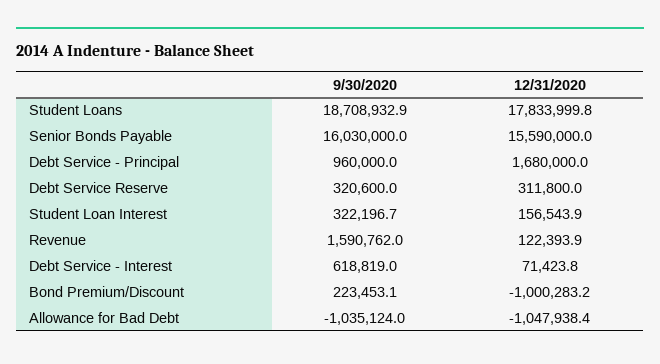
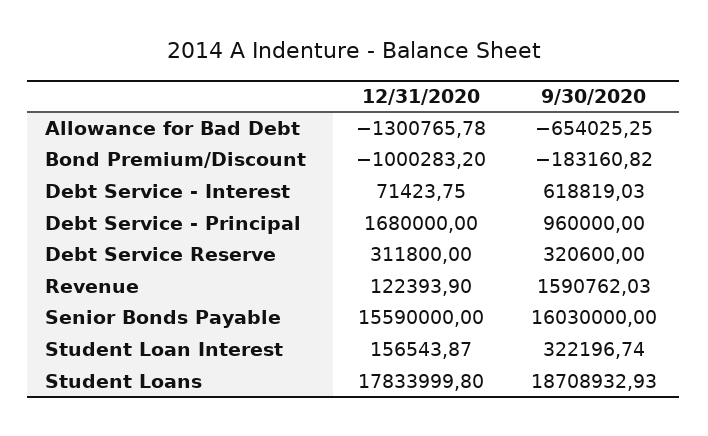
9/30/2020, Bond Premium/Discount: 223453.1 -> -183160.82
9/30/2020, Allowance for Bad Debt: -1035124 -> -654025.25
12/31/2020, Allowance for Bad Debt: -1047938.4 -> -1300765.78

